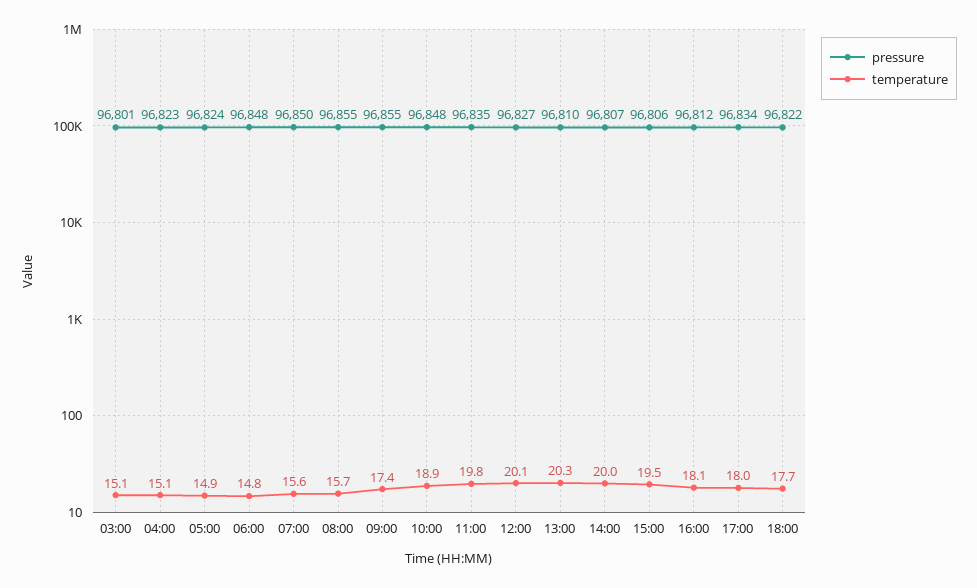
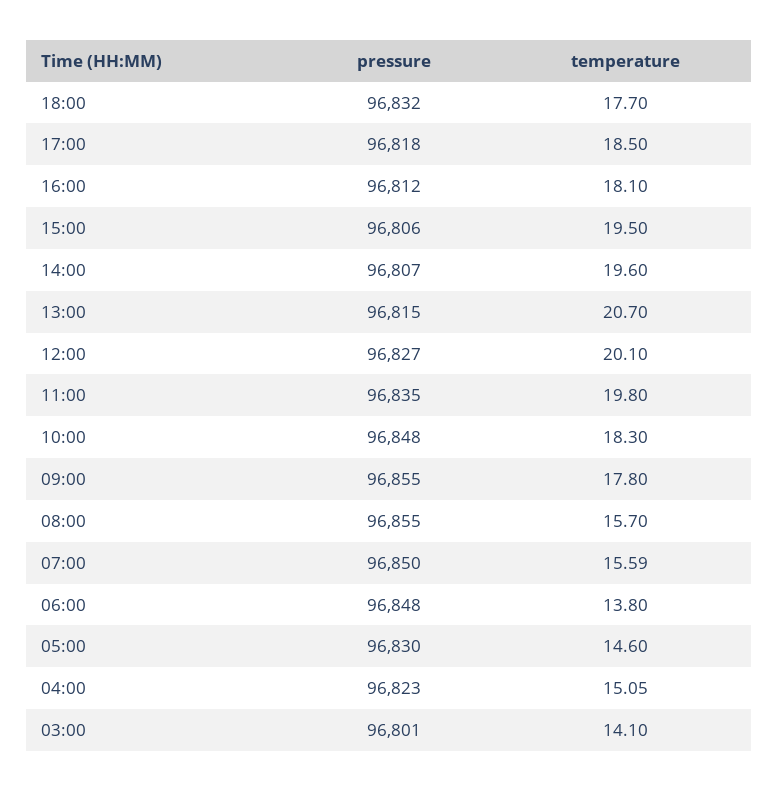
temperature, 03:00: 15.1 -> 14.1
pressure, 05:00: 96824 -> 96830
temperature, 05:00: 14.9 -> 14.6
temperature, 06:00: 14.8 -> 13.8
temperature, 09:00: 17.4 -> 17.8
temperature, 10:00: 18.9 -> 18.3
pressure, 13:00: 96810 -> 96815
temperature, 13:00: 20.3 -> 20.7
temperature, 14:00: 20 -> 19.6
pressure, 17:00: 96834 -> 96818
temperature, 17:00: 18 -> 18.5
pressure, 18:00: 96822 -> 96832

